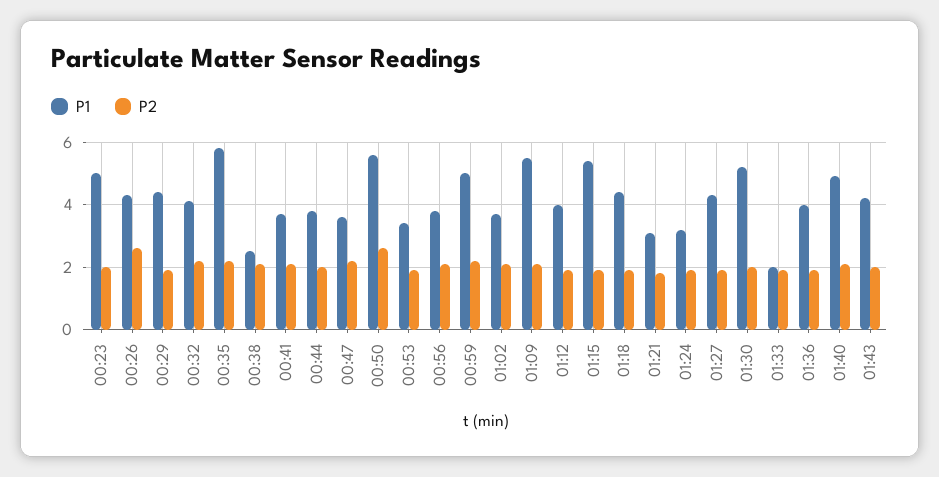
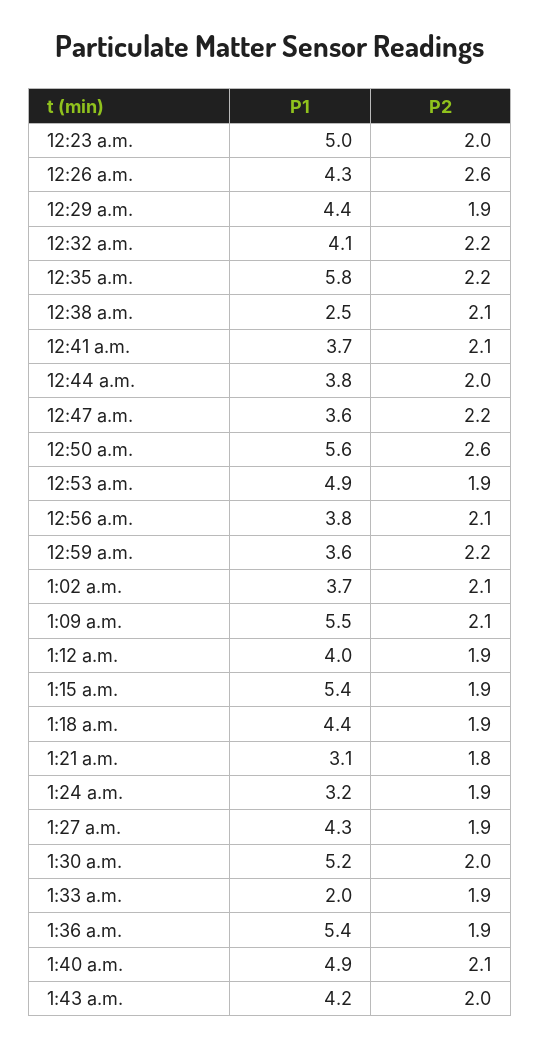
P1, 00:53: 3.5 -> 4.9
P1, 00:59: 5 -> 3.6
P1, 01:36: 4 -> 5.4

